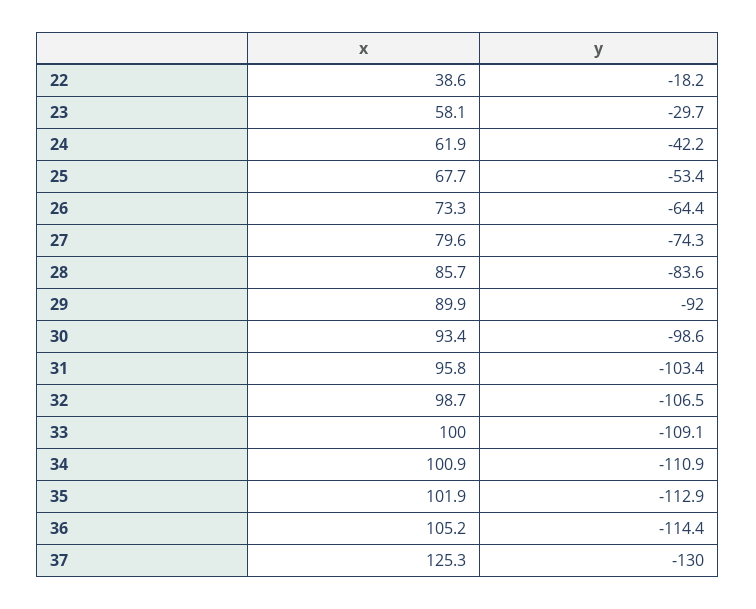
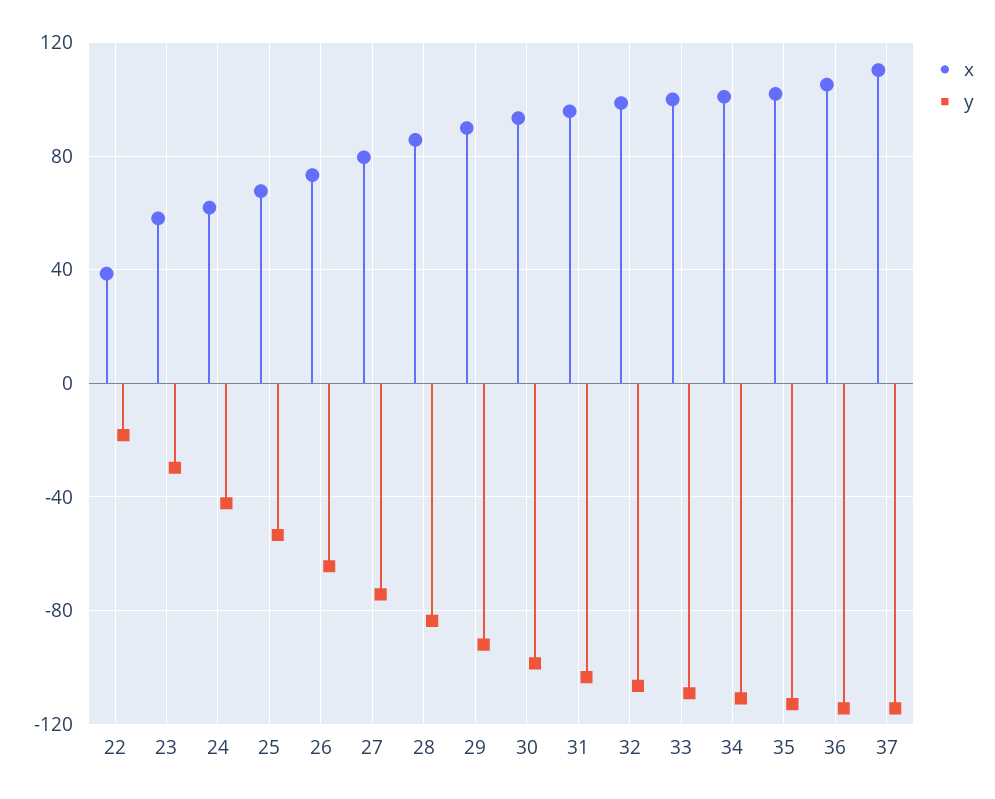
x, 37: 125.3 -> 110
y, 37: -130 -> -115

